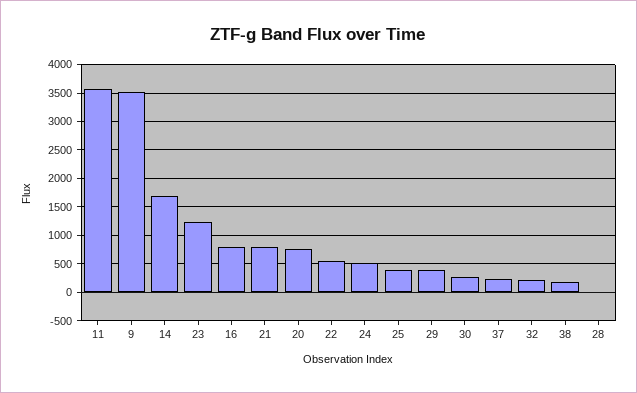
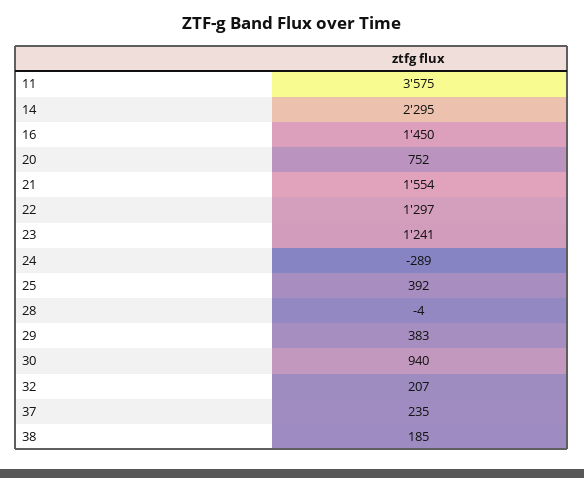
9: 3500 -> none
14: 1750 -> 2295
16: 750 -> 1450
21: 750 -> 1554
22: 500 -> 1297
24: 500 -> -289
30: 250 -> 940

